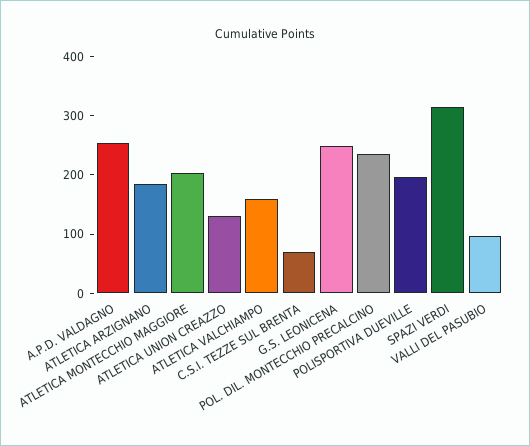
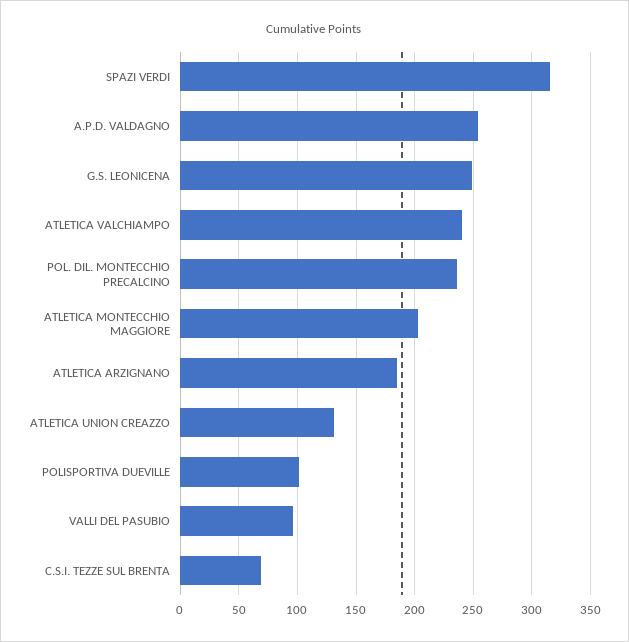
ATLETICA VALCHIAMPO: 160 -> 240
POLISPORTIVA DUEVILLE: 200 -> 100

